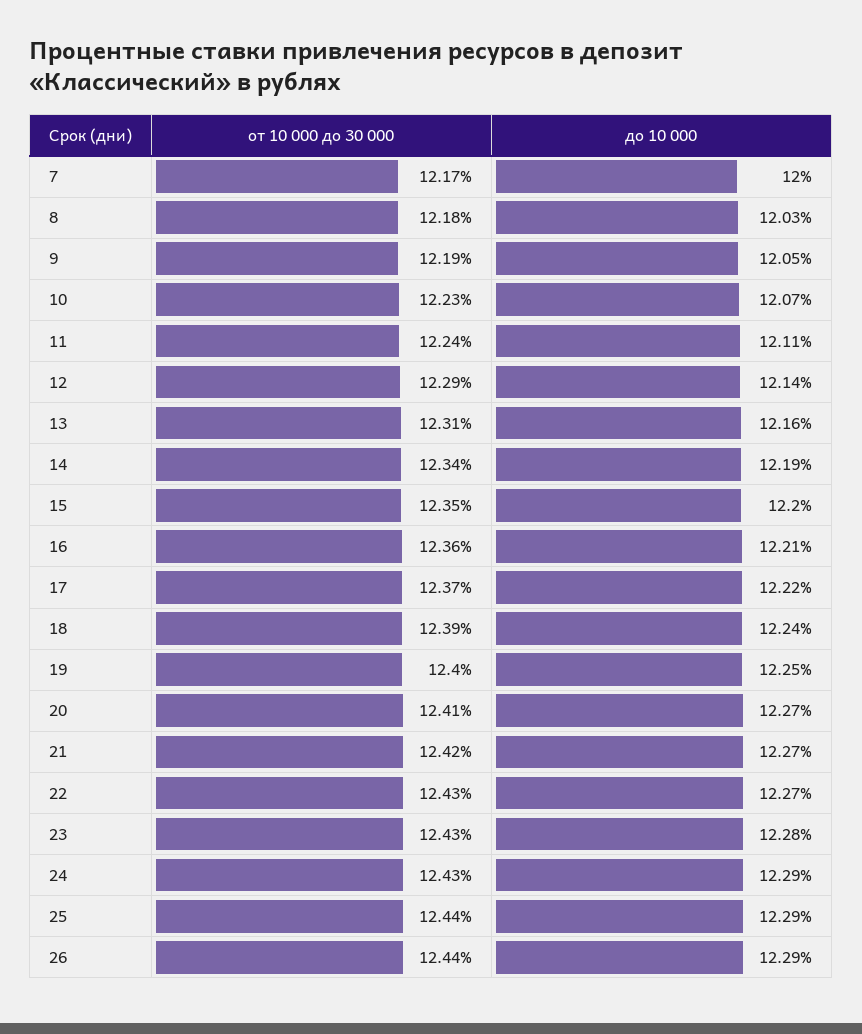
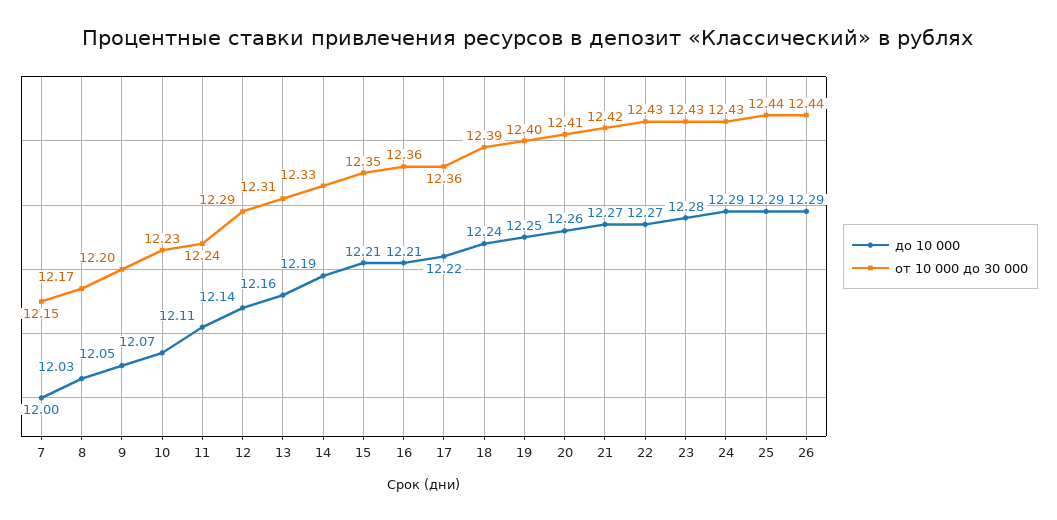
от 10 000 до 30 000, 7: 12.17 -> 12.15
от 10 000 до 30 000, 8: 12.18 -> 12.17
от 10 000 до 30 000, 9: 12.19 -> 12.2
от 10 000 до 30 000, 14: 12.34 -> 12.33
до 10 000, 15: 12.2 -> 12.21
от 10 000 до 30 000, 17: 12.37 -> 12.36
до 10 000, 20: 12.27 -> 12.26

